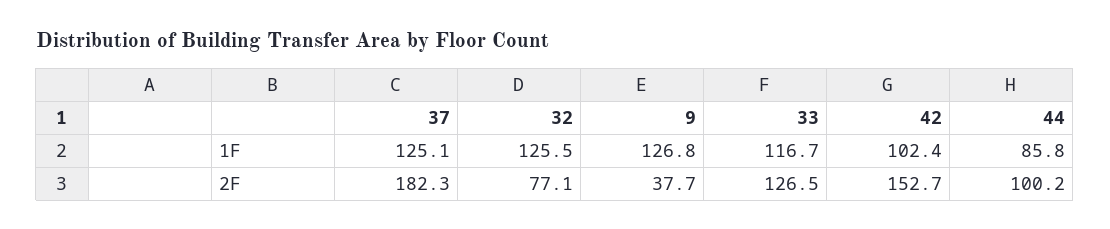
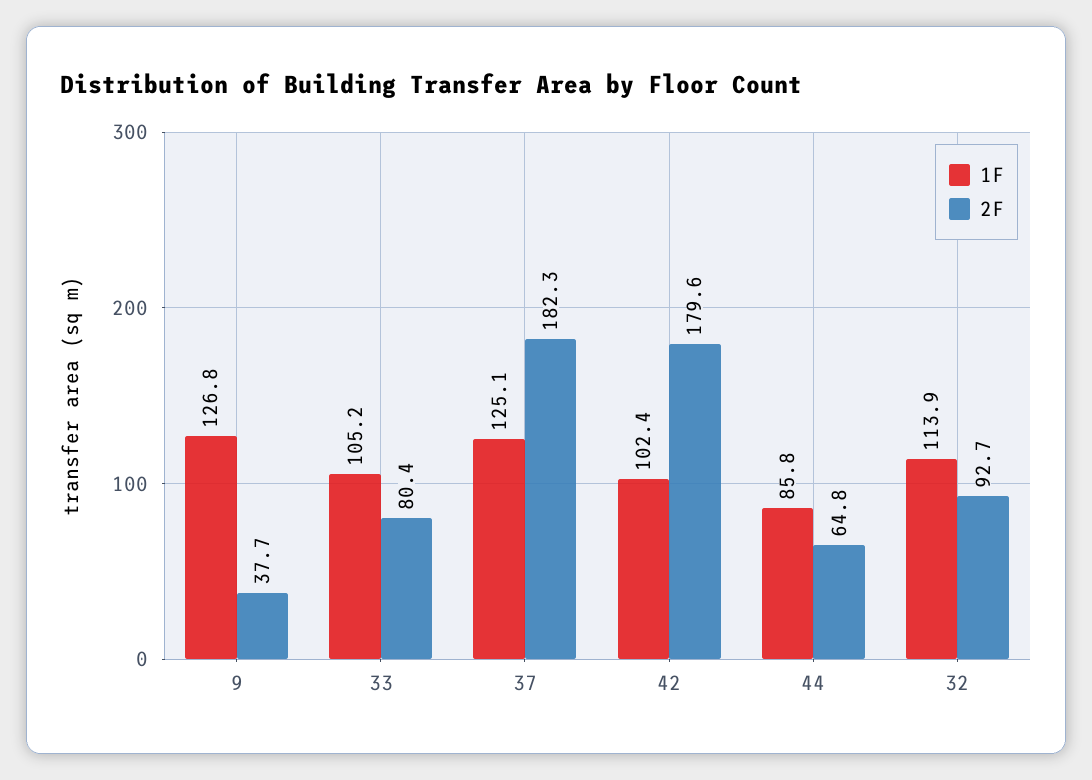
1F, 32: 125.5 -> 113.9
1F, 33: 116.7 -> 105.2
2F, 32: 77.1 -> 92.7
2F, 33: 126.5 -> 80.4
2F, 42: 152.7 -> 179.6
2F, 44: 100.2 -> 64.8

